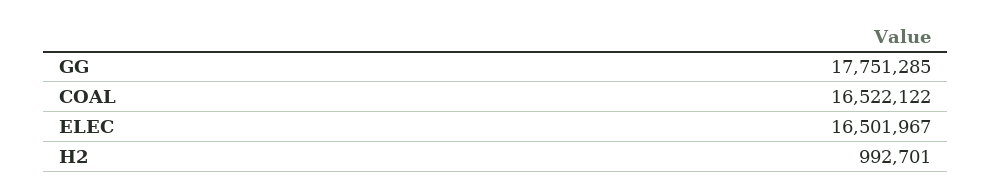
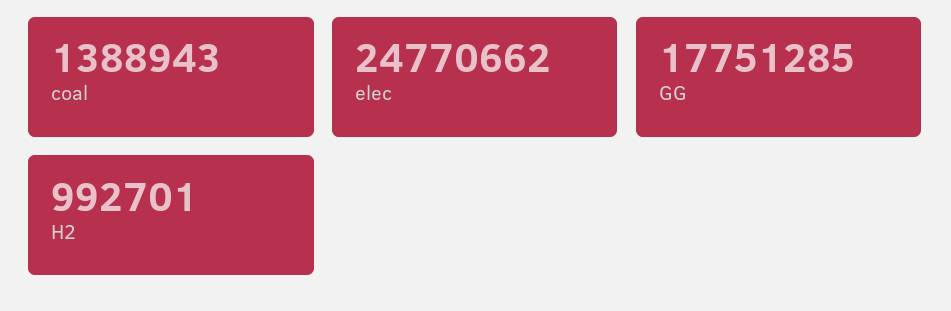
COAL: 16522122 -> 1388943
ELEC: 16501967 -> 24770662

